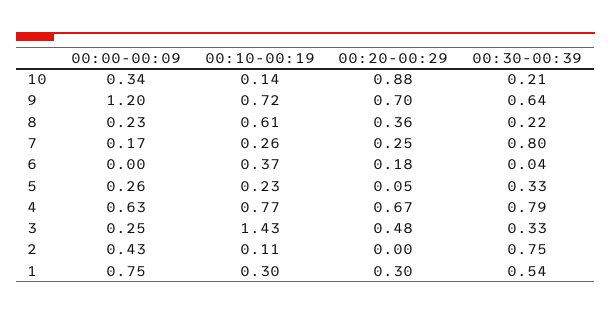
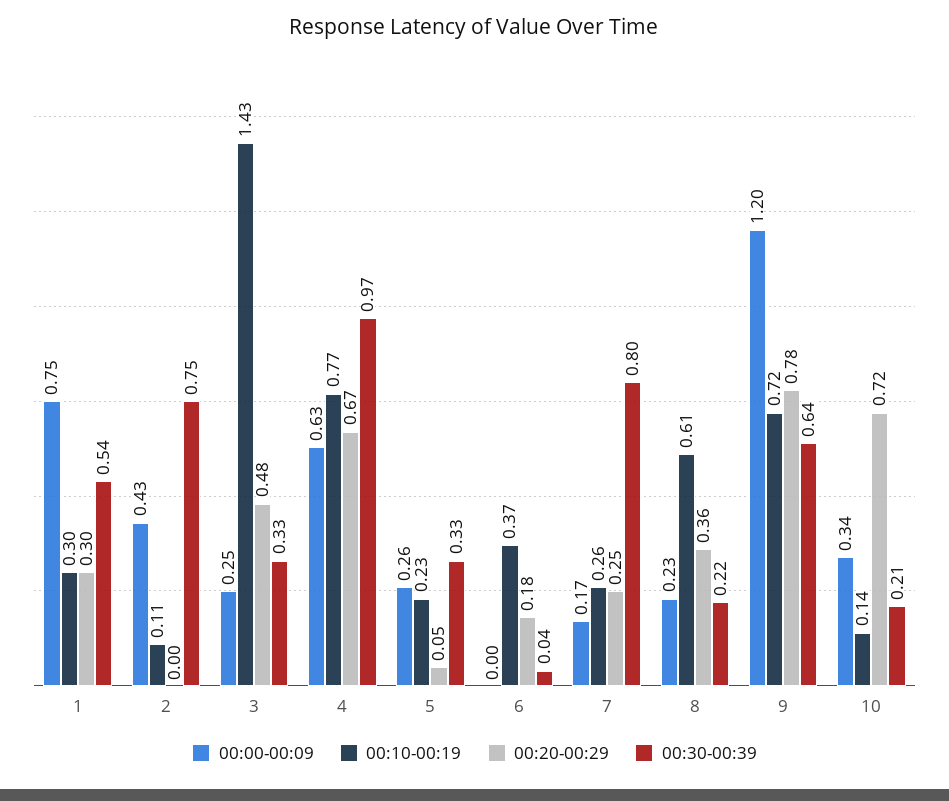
00:20-00:29, 10: 0.88 -> 0.72
00:20-00:29, 9: 0.7 -> 0.78
00:30-00:39, 4: 0.79 -> 0.97

